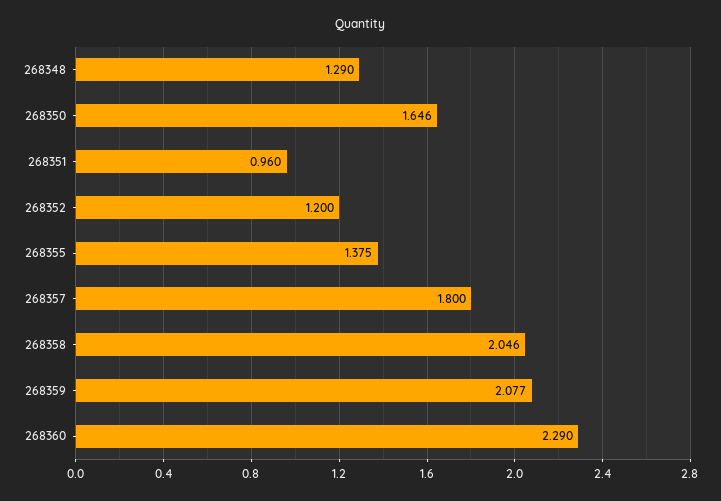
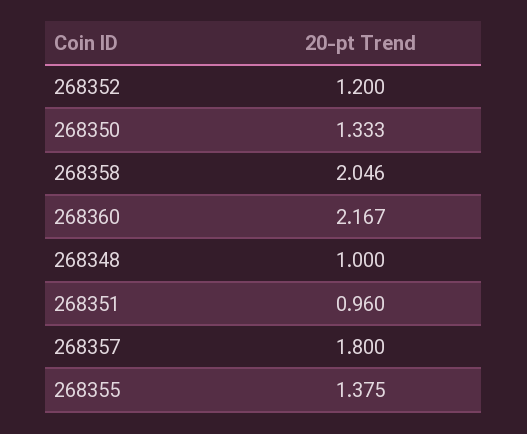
268348: 1.29 -> 1
268350: 1.646 -> 1.333
268359: 2.077 -> none
268360: 2.29 -> 2.167

